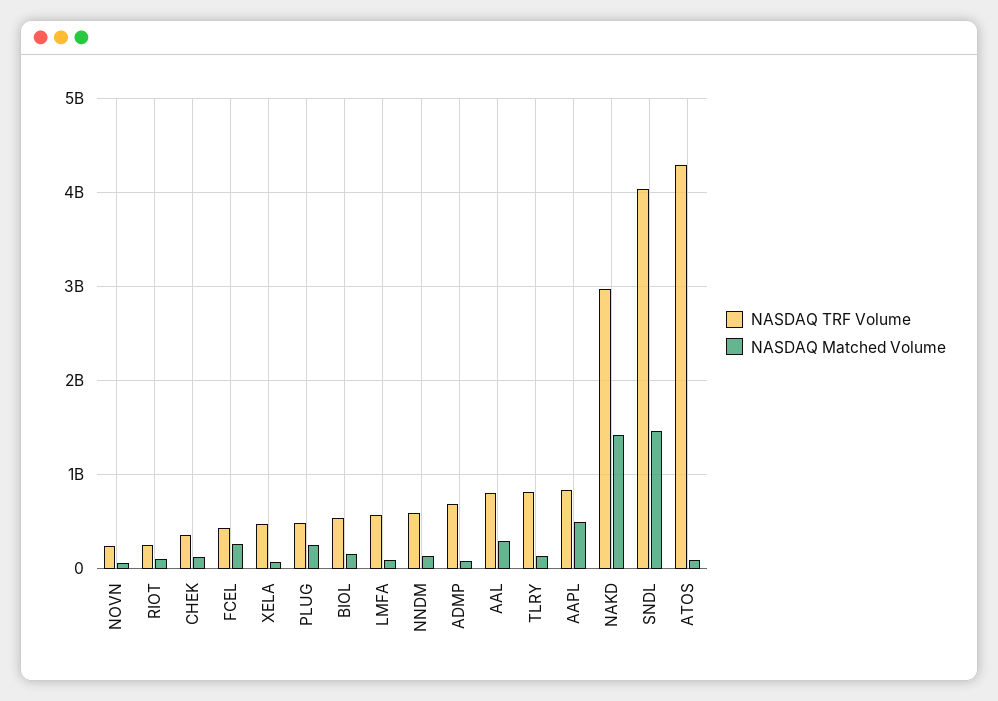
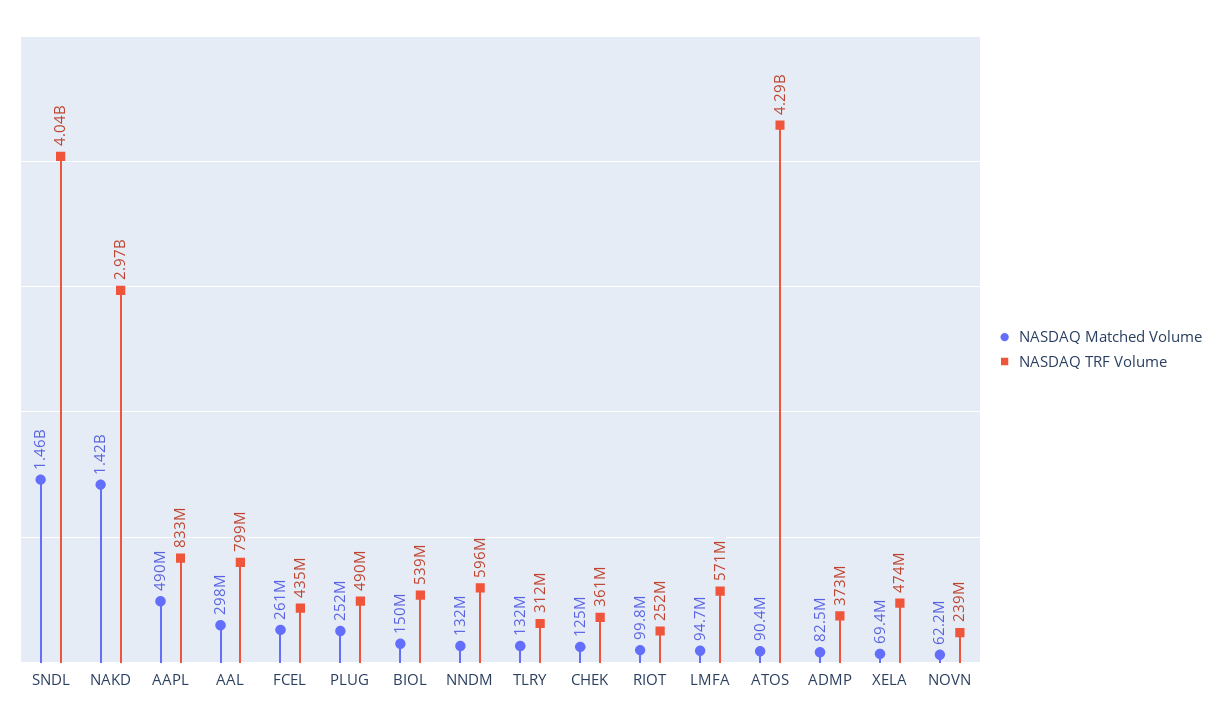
NASDAQ TRF Volume, ADMP: 700000000 -> 373000000
NASDAQ TRF Volume, TLRY: 800000000 -> 312000000

